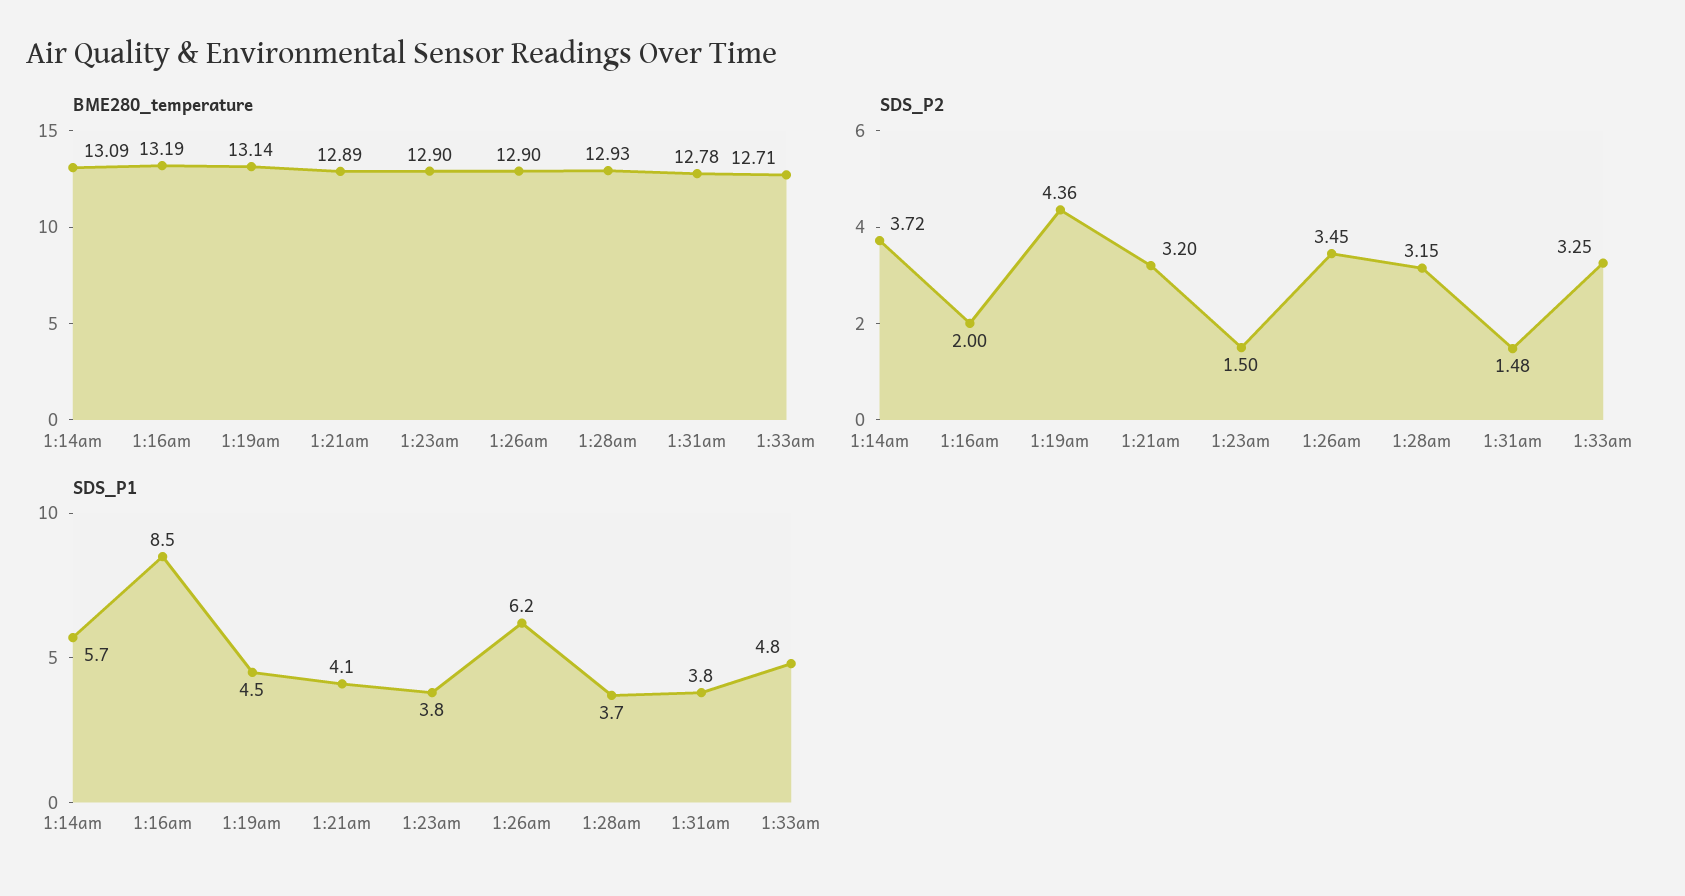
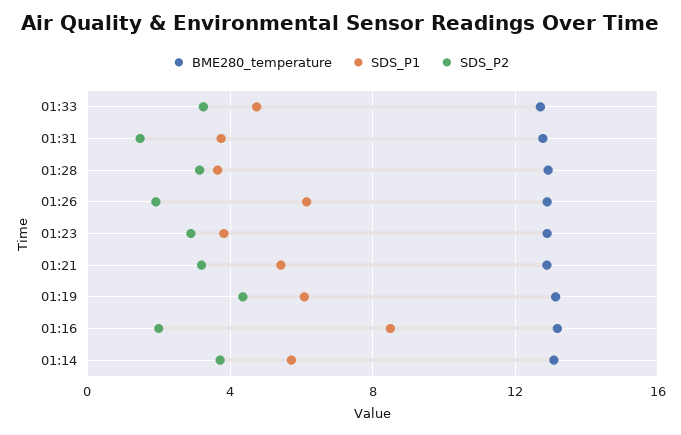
SDS_P2, 1:23am: 1.5 -> 3
SDS_P2, 1:26am: 3.45 -> 2
SDS_P1, 1:19am: 4.5 -> 6
SDS_P1, 1:21am: 4.1 -> 5.5

